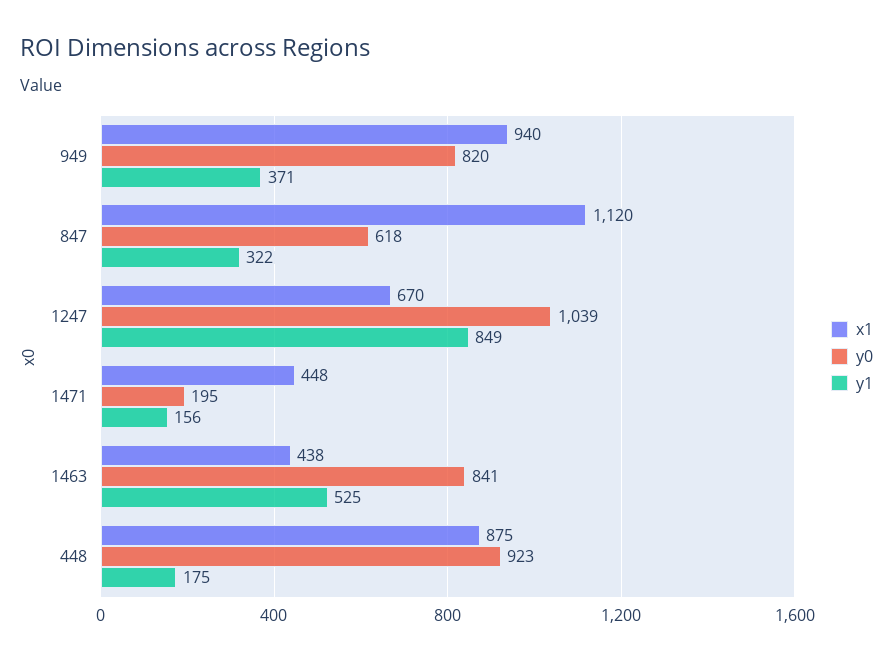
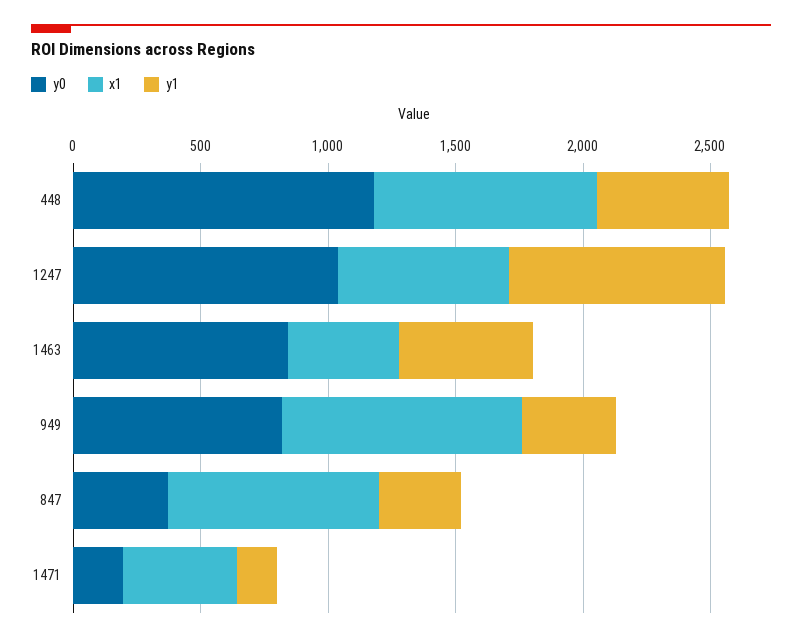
x1, 847: 1120 -> 800
y0, 847: 618 -> 400
y0, 448: 923 -> 1200
y1, 448: 175 -> 500

